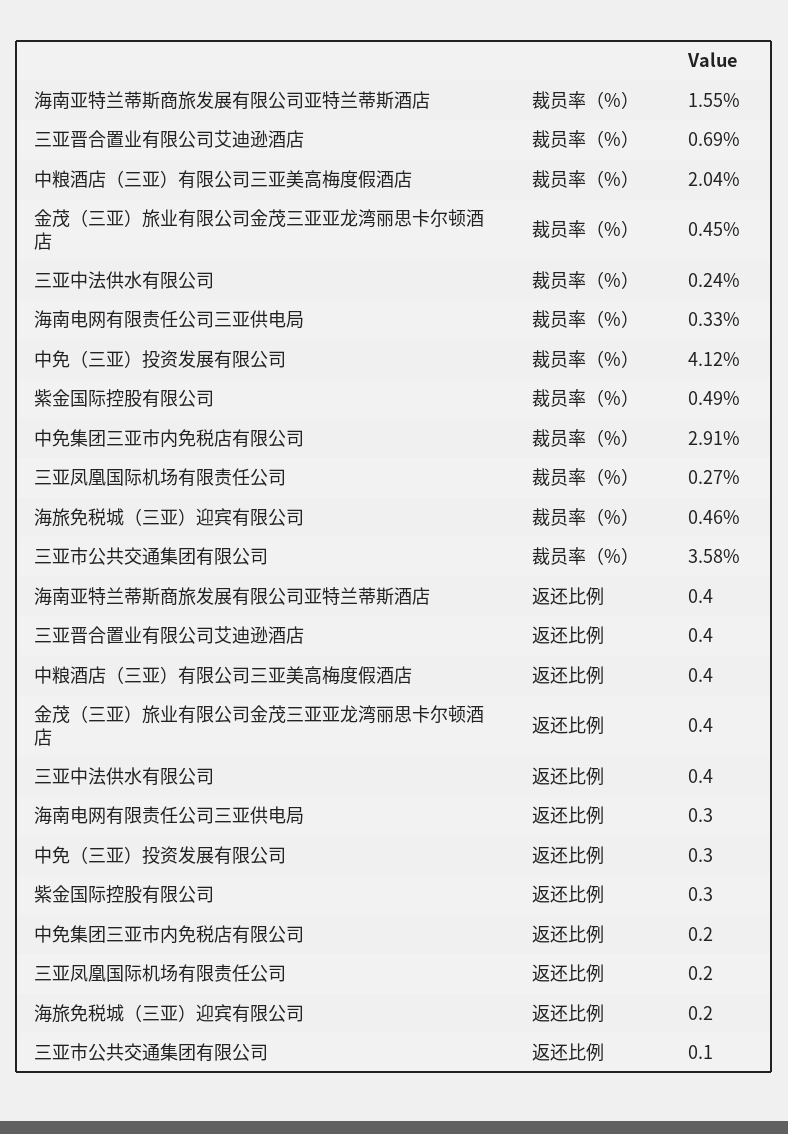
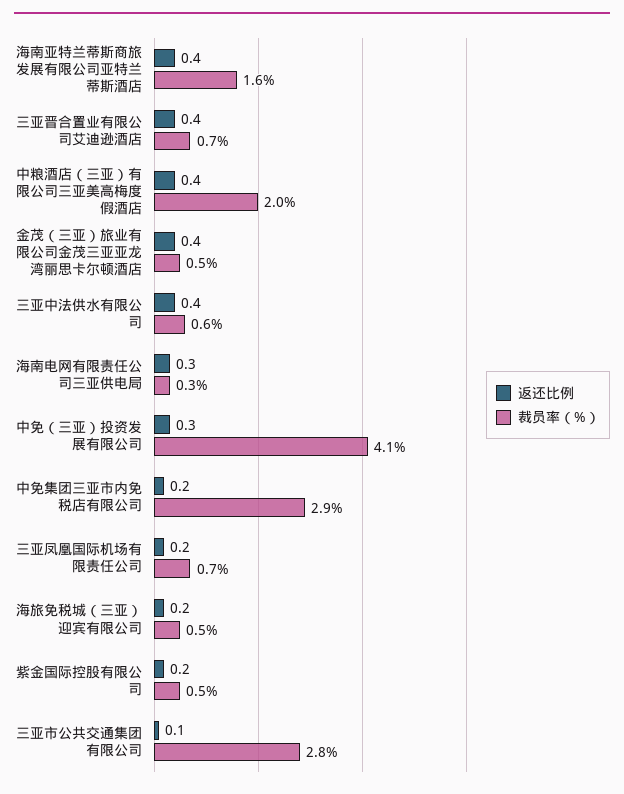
裁员率（%）, 三亚中法供水有限公司: 0.24 -> 0.6
裁员率（%）, 三亚凤凰国际机场有限责任公司: 0.27 -> 0.7
裁员率（%）, 三亚市公共交通集团有限公司: 3.58 -> 2.8
返还比例, 紫金国际控股有限公司: 0.3 -> 0.2

